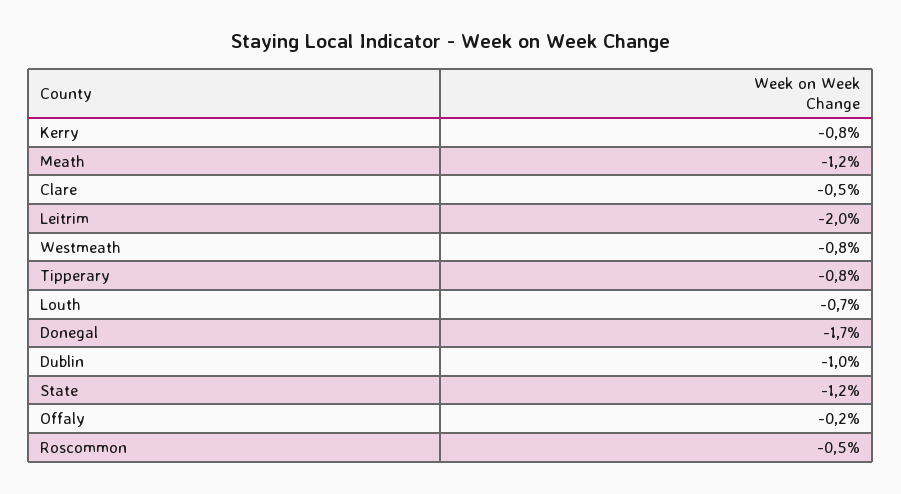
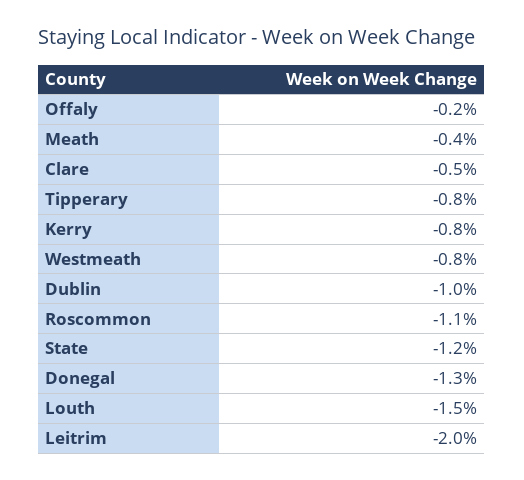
Meath: -1.2 -> -0.4
Louth: -0.7 -> -1.5
Donegal: -1.7 -> -1.3
Roscommon: -0.5 -> -1.1

